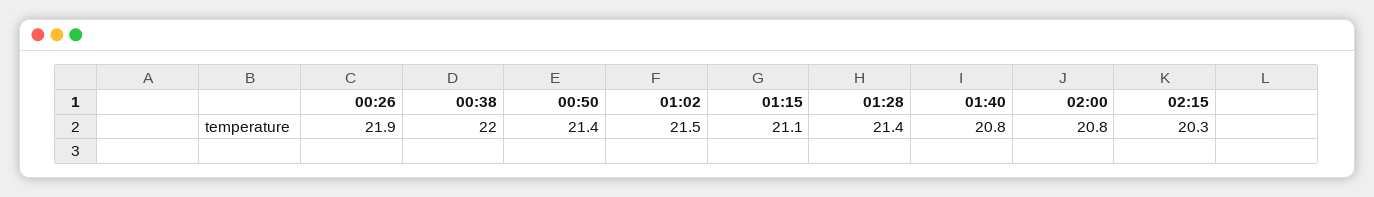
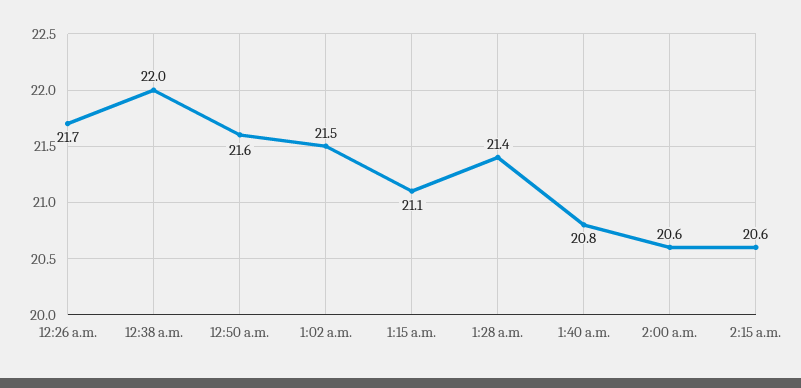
00:26: 21.9 -> 21.7
00:50: 21.4 -> 21.6
02:00: 20.8 -> 20.6
02:15: 20.3 -> 20.6

